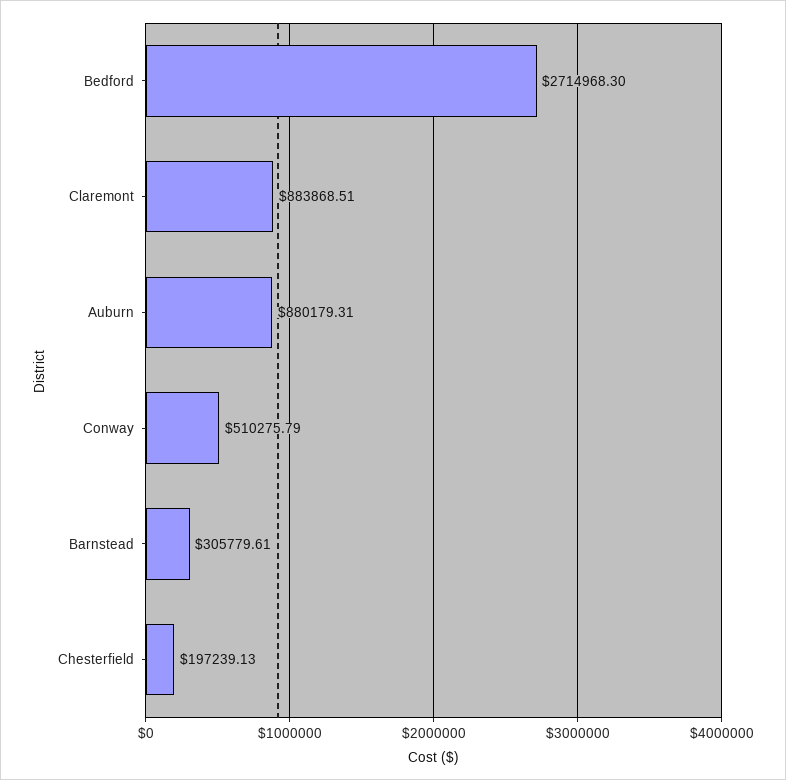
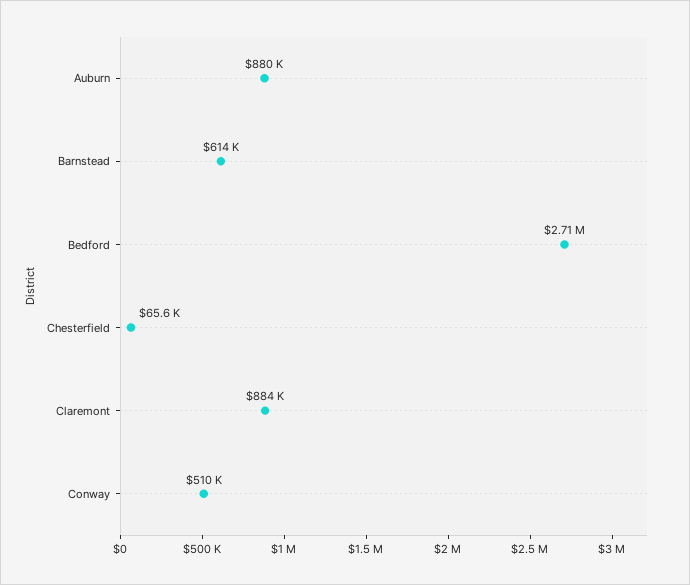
Barnstead: 305779.61 -> 614000
Chesterfield: 197239.13 -> 65600

